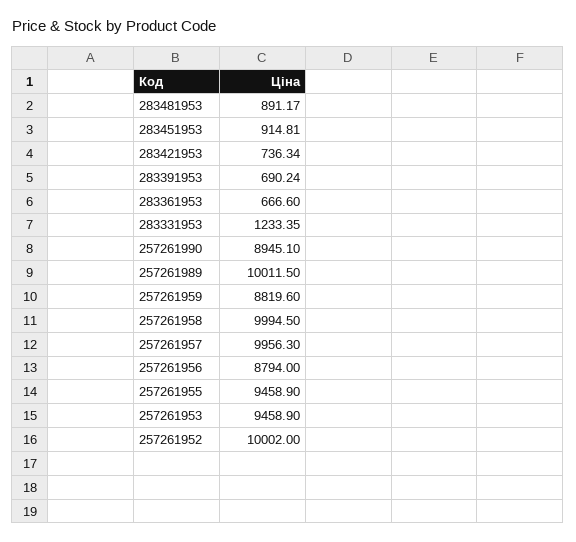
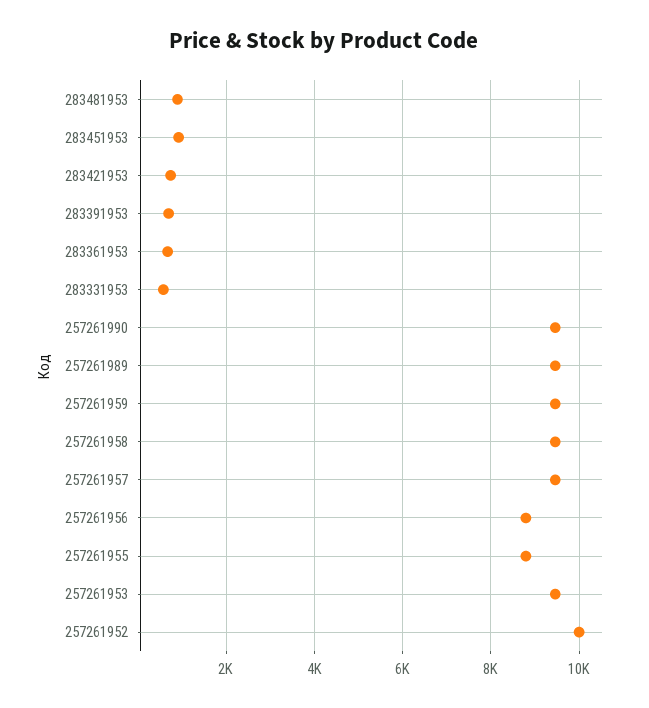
283331953: 1233.35 -> 600
257261990: 8945.1 -> 9400
257261989: 10011.5 -> 9400
257261959: 8819.6 -> 9400
257261958: 9994.5 -> 9400
257261957: 9956.3 -> 9400
257261955: 9458.9 -> 8800

